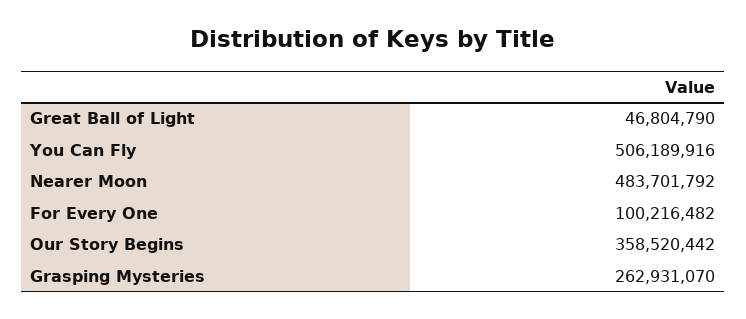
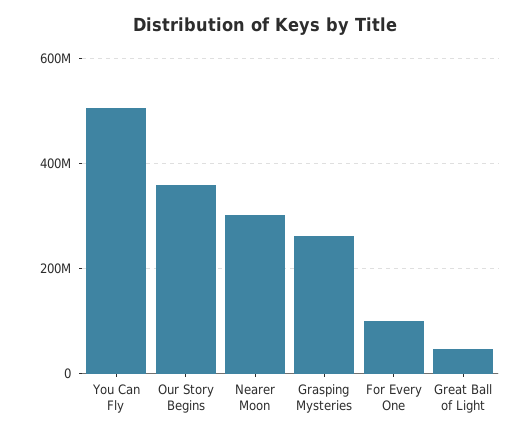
Nearer Moon: 483701792 -> 300000000

